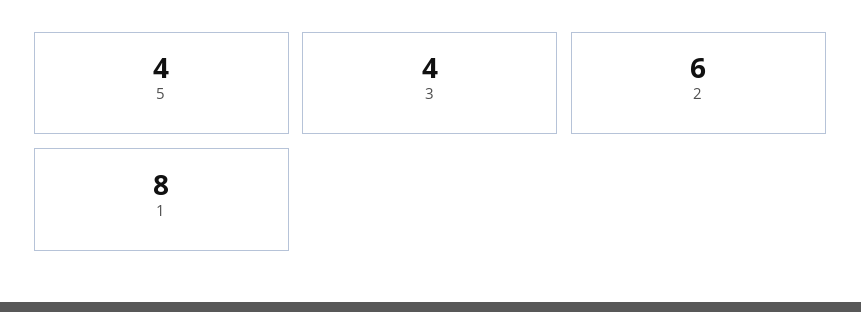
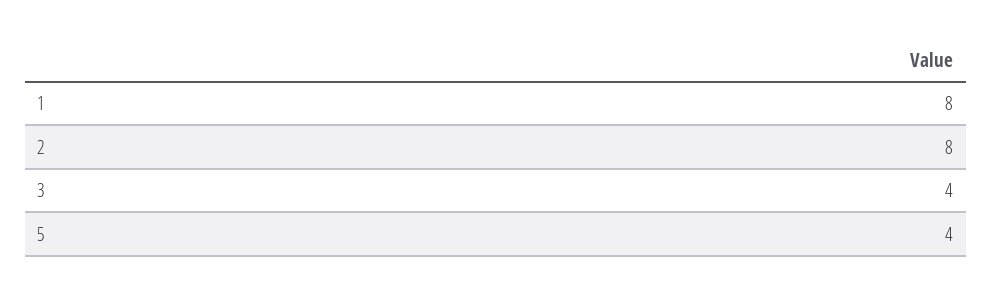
2: 6 -> 8

